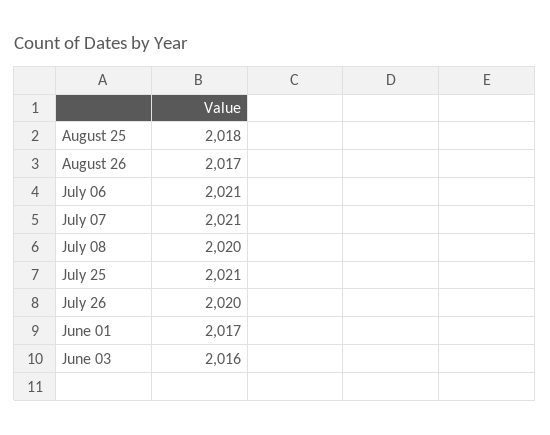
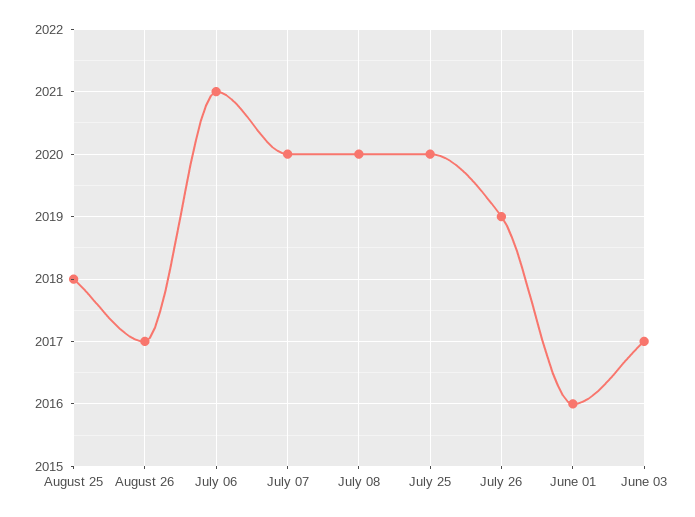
July 07: 2021 -> 2020
July 25: 2021 -> 2020
July 26: 2020 -> 2019
June 01: 2017 -> 2016
June 03: 2016 -> 2017

